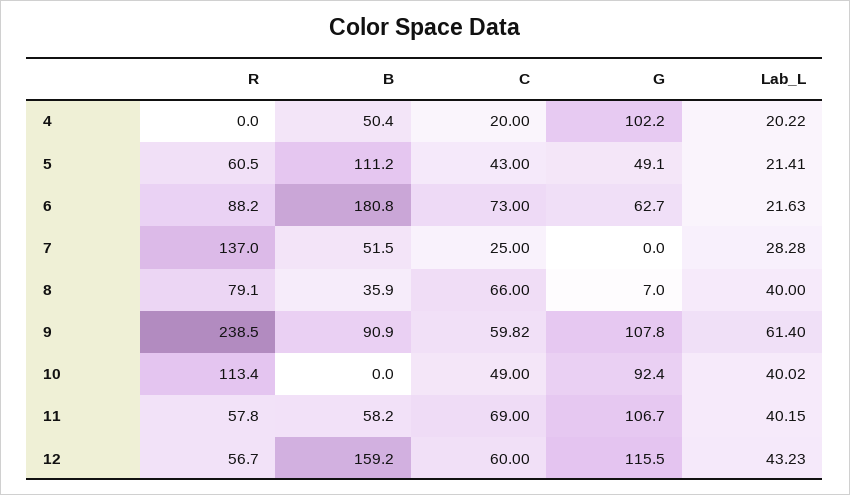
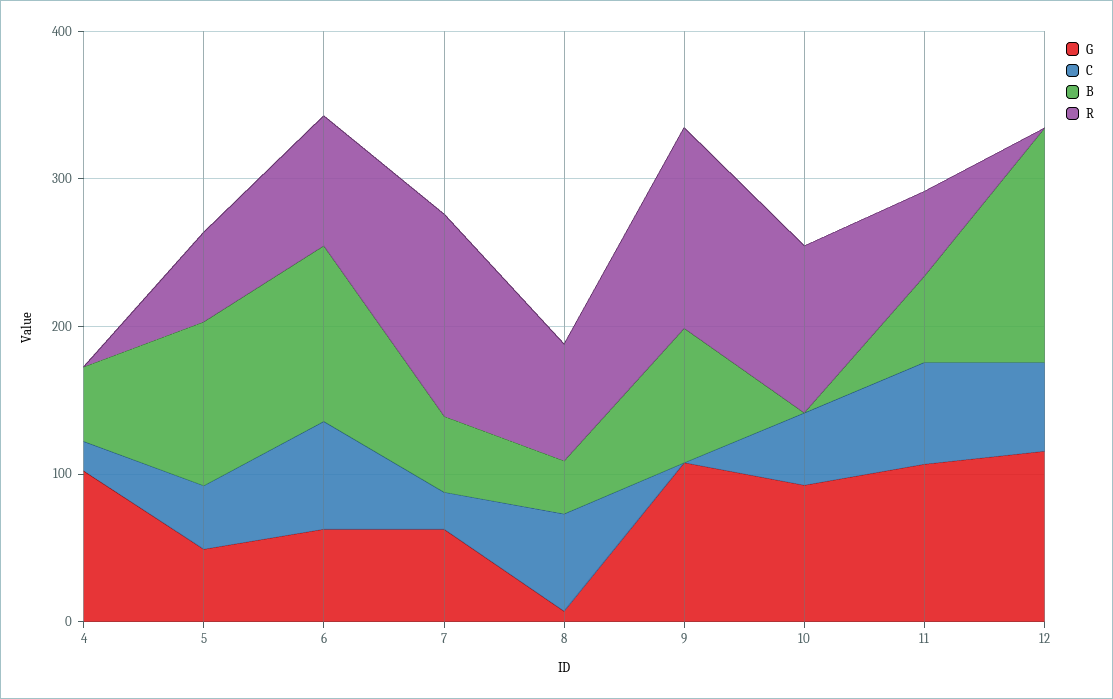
Lab_L, 4: 20.22 -> none
Lab_L, 5: 21.41 -> none
B, 6: 180.8 -> 120
Lab_L, 6: 21.63 -> none
G, 7: 0 -> 60
Lab_L, 7: 28.28 -> none
Lab_L, 8: 40 -> none
R, 9: 238.5 -> 140
C, 9: 59.82 -> 0
Lab_L, 9: 61.4 -> none
Lab_L, 10: 40.02 -> none
Lab_L, 11: 40.15 -> none
R, 12: 56.7 -> 0
Lab_L, 12: 43.23 -> none

